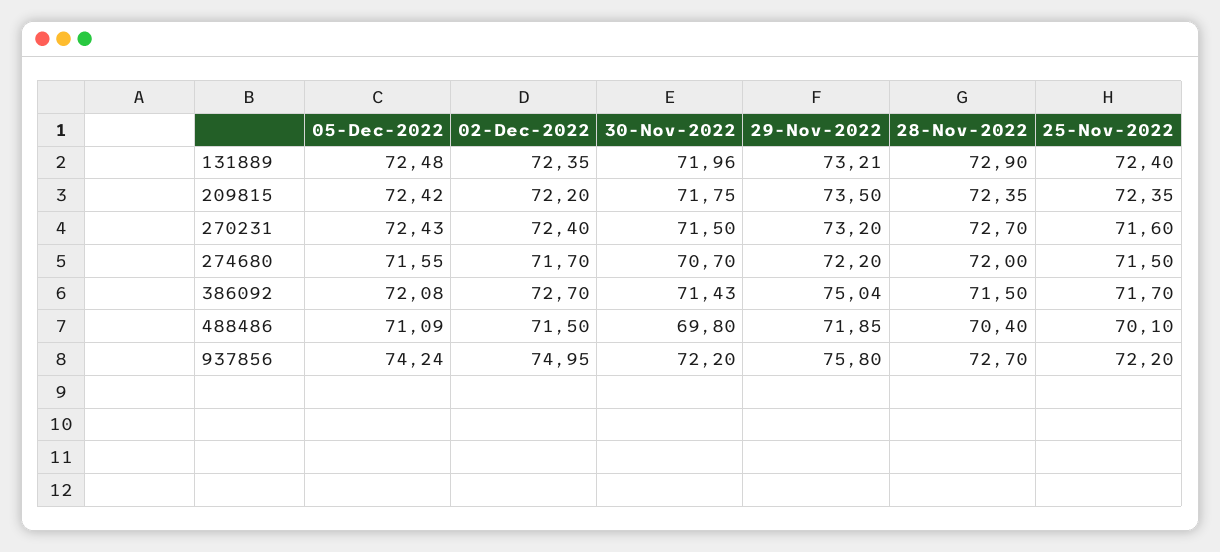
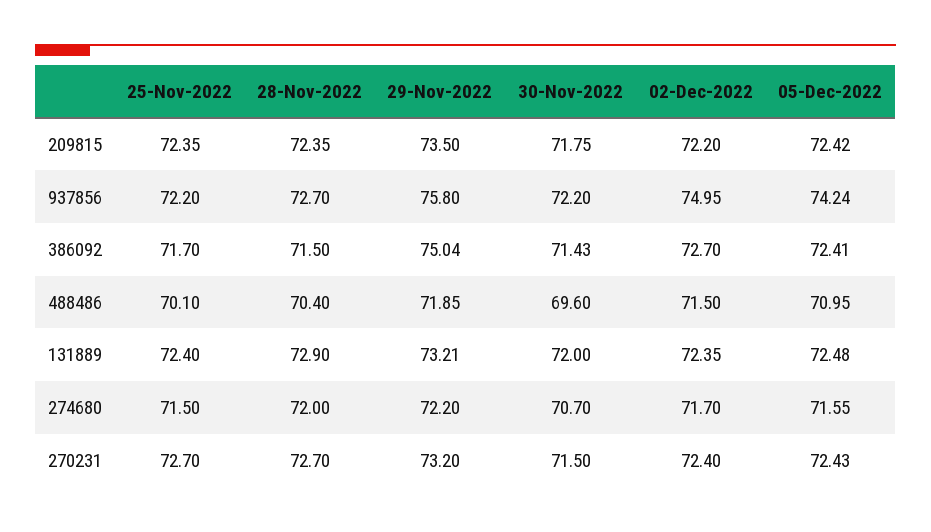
30-Nov-2022, 131889: 71.96 -> 72
25-Nov-2022, 270231: 71.6 -> 72.7
05-Dec-2022, 386092: 72.08 -> 72.41
05-Dec-2022, 488486: 71.09 -> 70.95
30-Nov-2022, 488486: 69.8 -> 69.6

